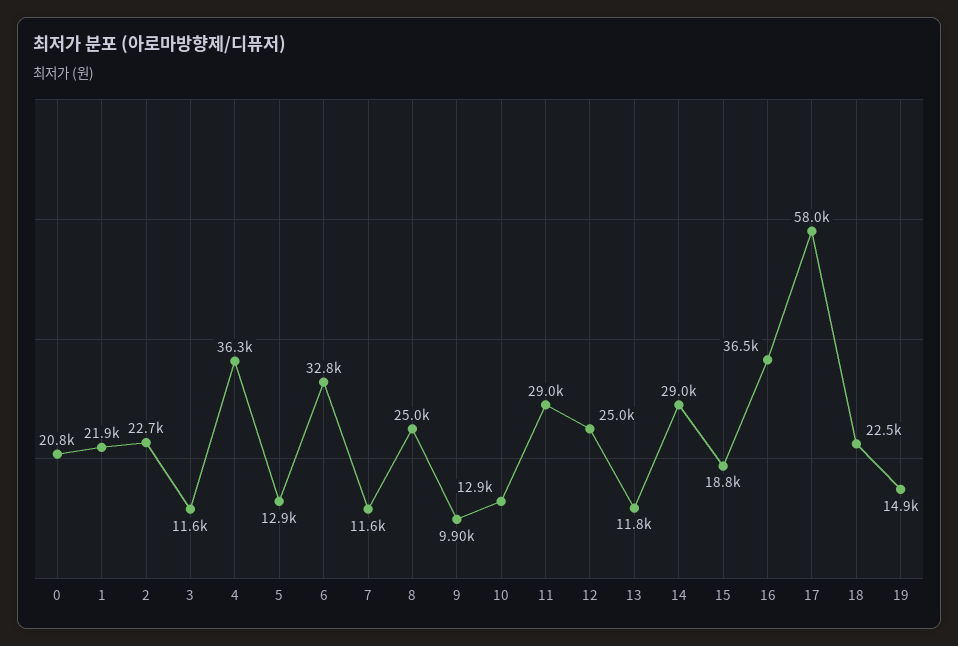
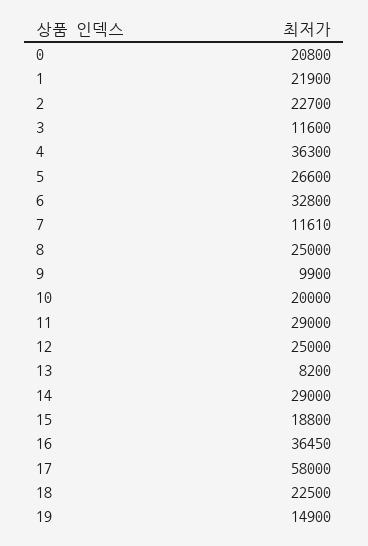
5: 12900 -> 26600
10: 12900 -> 20000
13: 11800 -> 8200

